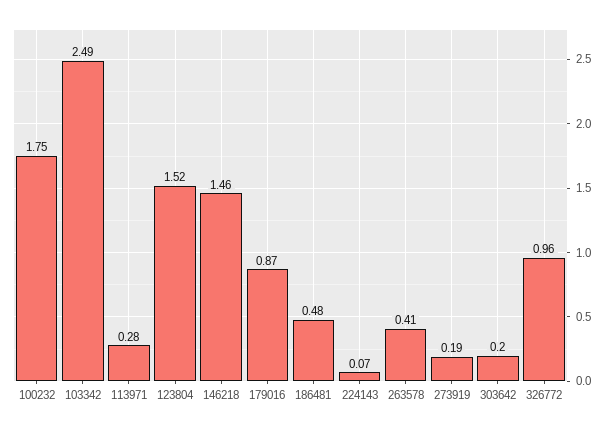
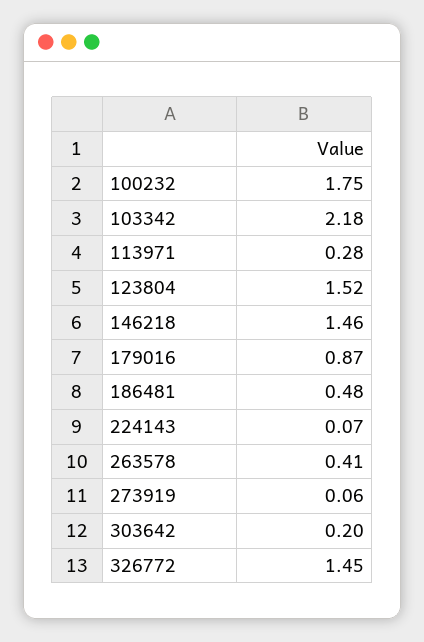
103342: 2.49 -> 2.18
273919: 0.19 -> 0.06
326772: 0.96 -> 1.45

